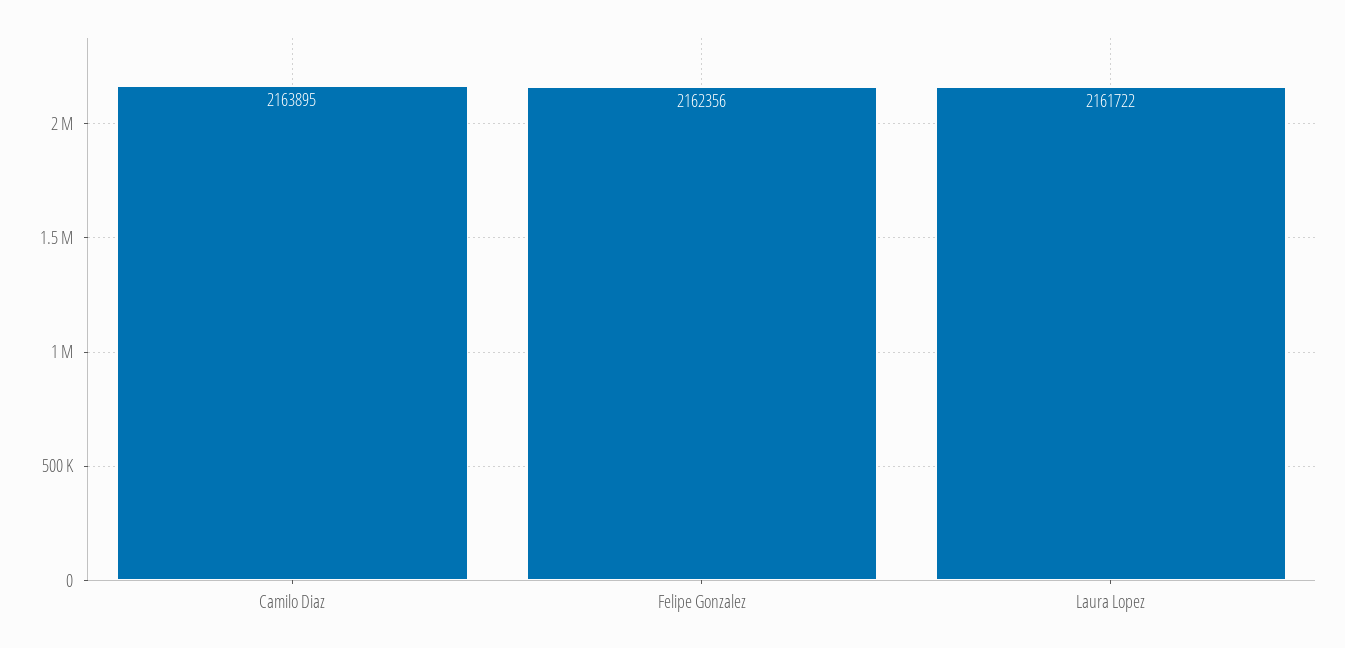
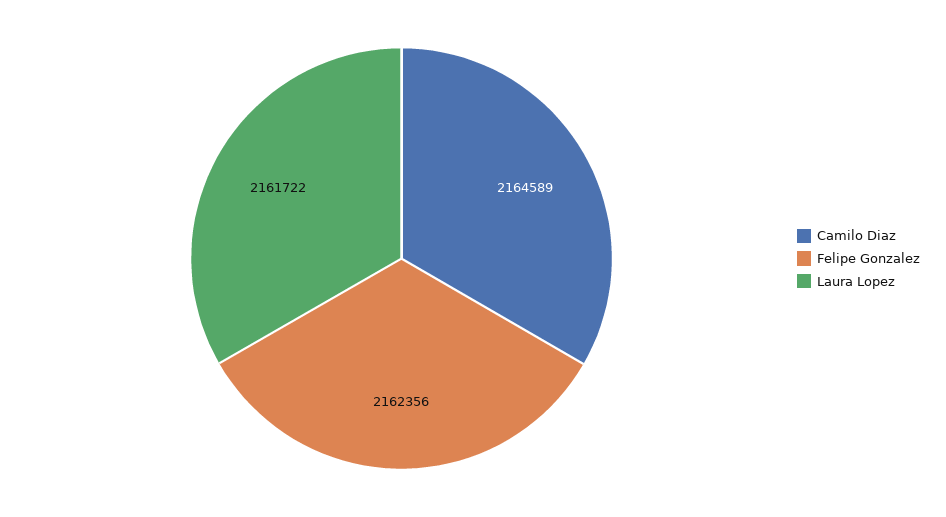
Camilo Diaz: 2163895 -> 2164589

